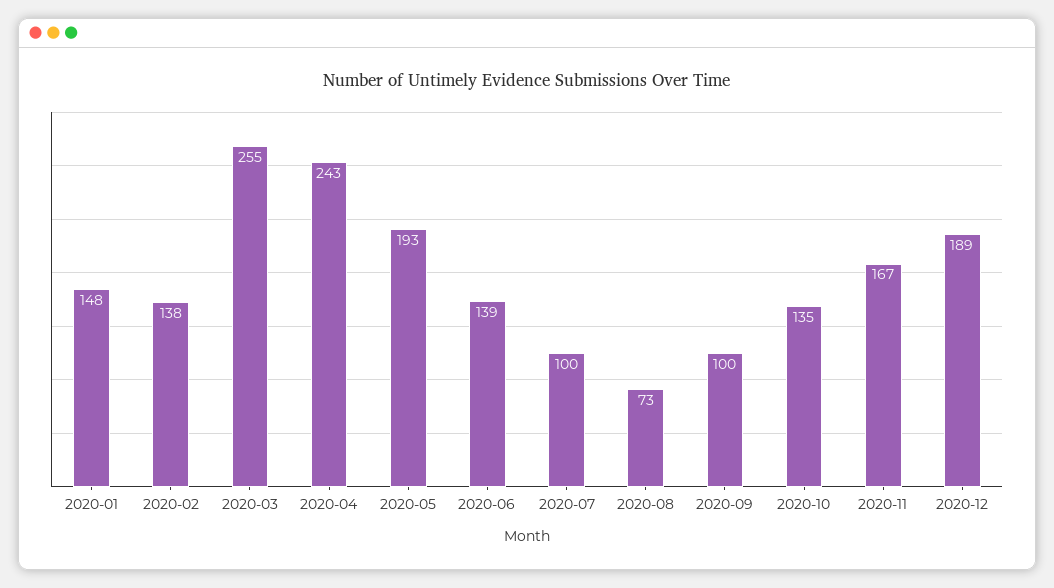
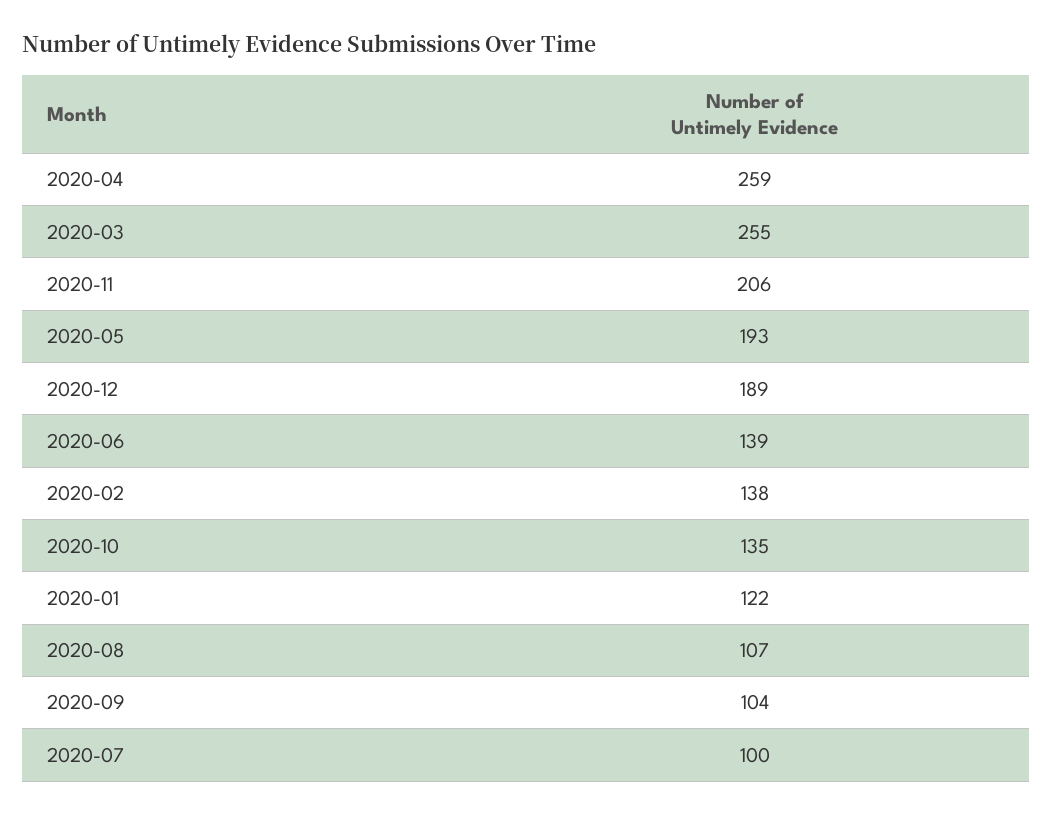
2020-01: 148 -> 122
2020-04: 243 -> 259
2020-08: 73 -> 107
2020-09: 100 -> 104
2020-11: 167 -> 206

